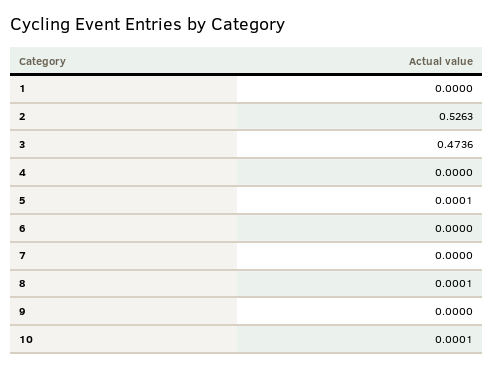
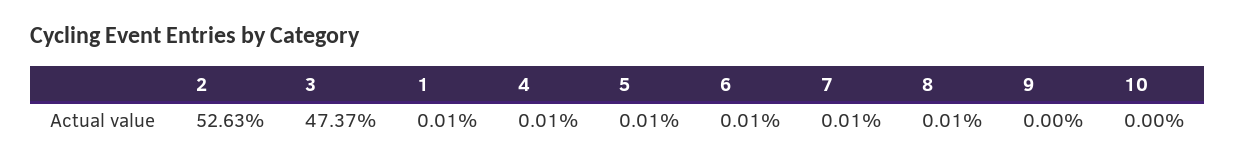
1: 0 -> 0.0001
3: 0.4736 -> 0.4737
4: 0 -> 0.0001
6: 0 -> 0.0001
7: 0 -> 0.0001
10: 0.0001 -> 0

